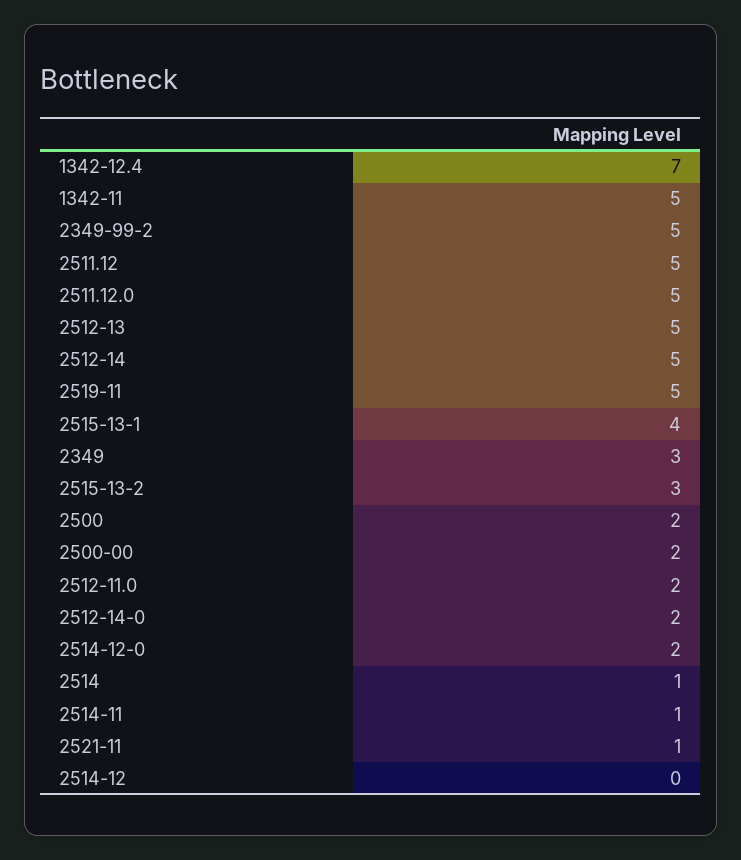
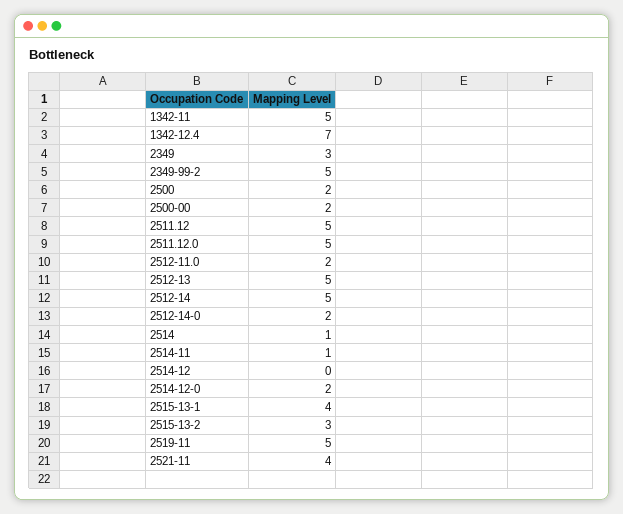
2521-11: 1 -> 4

